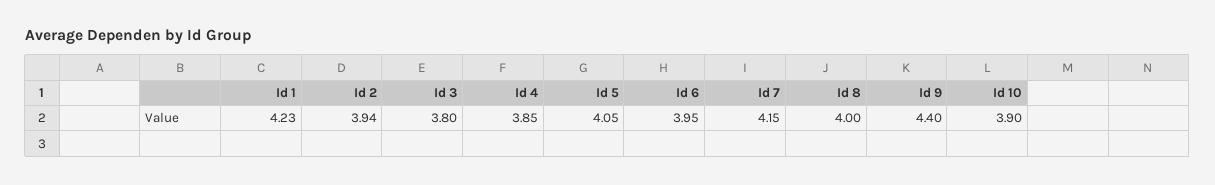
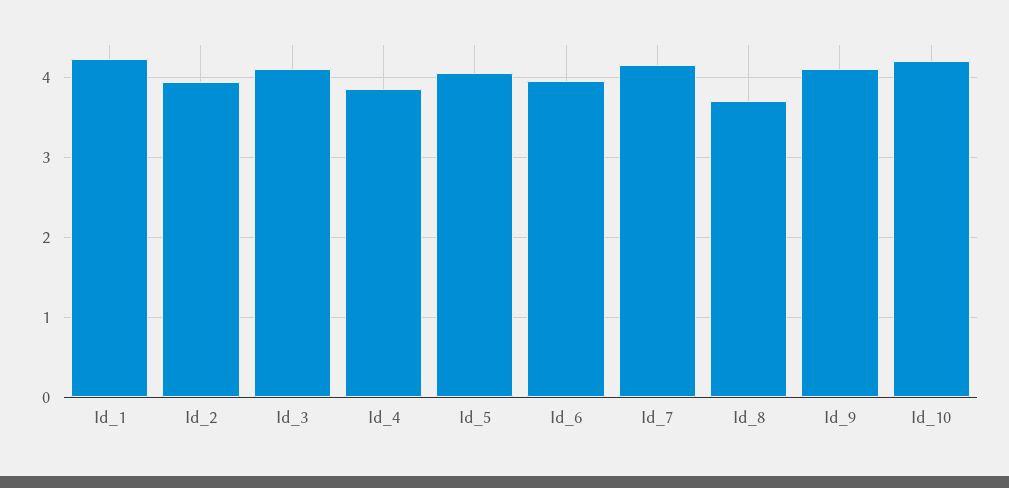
Id 3: 3.8 -> 4.1
Id 8: 4 -> 3.7
Id 9: 4.4 -> 4.1
Id 10: 3.9 -> 4.2

